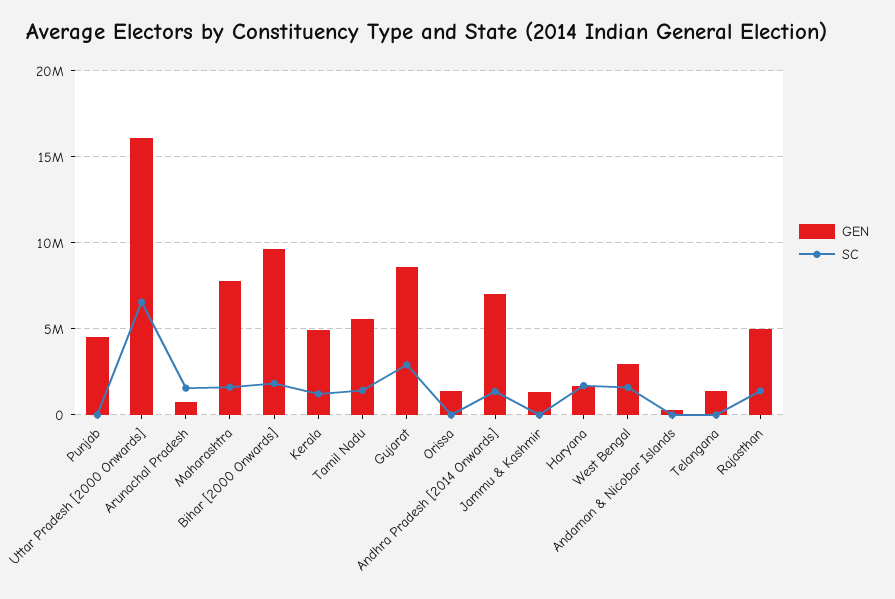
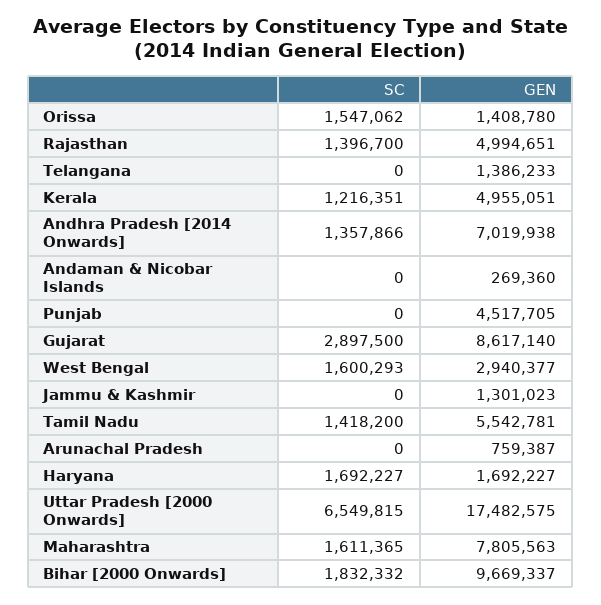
GEN, Uttar Pradesh [2000 Onwards]: 16000000 -> 17482575
SC, Arunachal Pradesh: 1500000 -> 0
SC, Orissa: 0 -> 1547062

